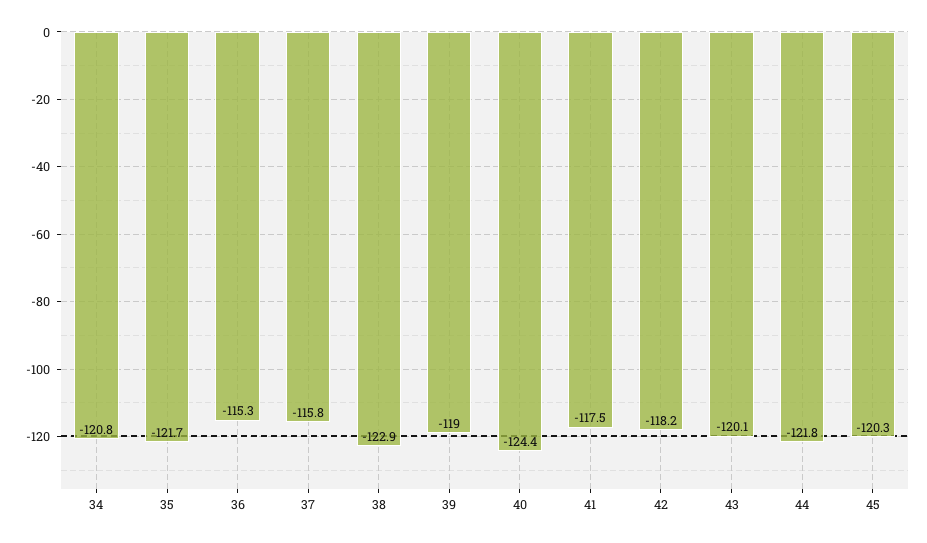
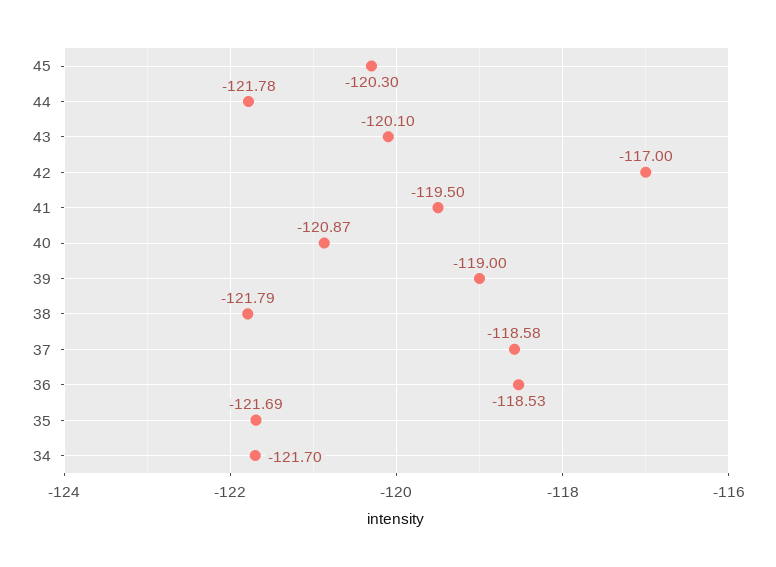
34: -120.8 -> -121.7
36: -115.3 -> -118.53
37: -115.8 -> -118.58
38: -122.9 -> -121.79
40: -124.4 -> -120.87
41: -117.5 -> -119.5
42: -118.2 -> -117

